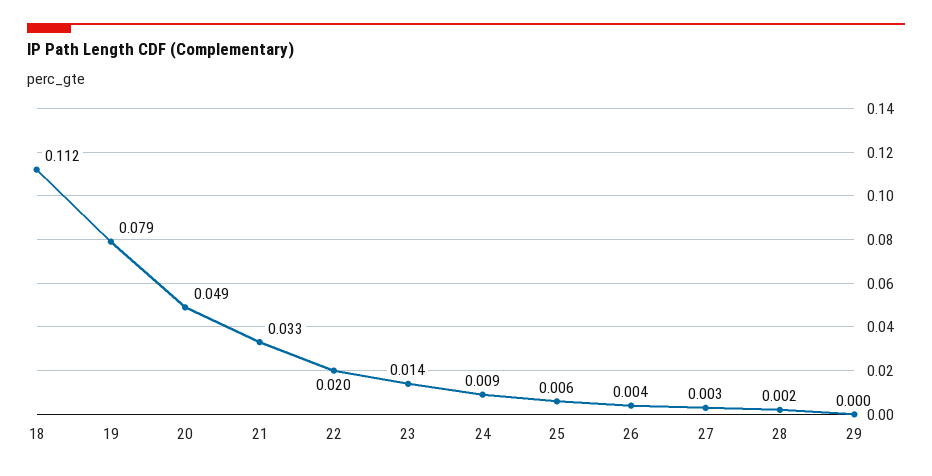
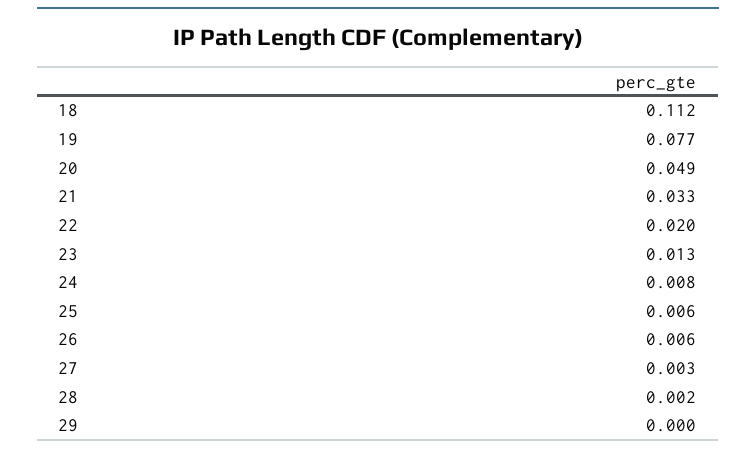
19: 0.079 -> 0.077
23: 0.014 -> 0.013
24: 0.009 -> 0.008
26: 0.004 -> 0.006

